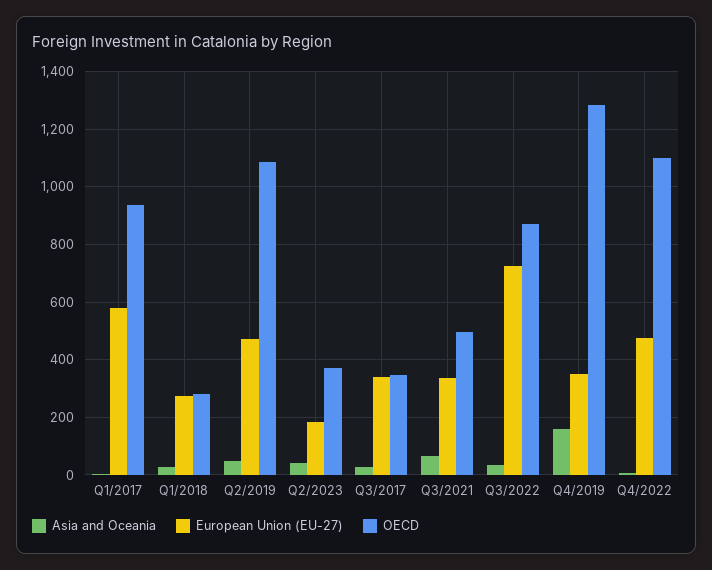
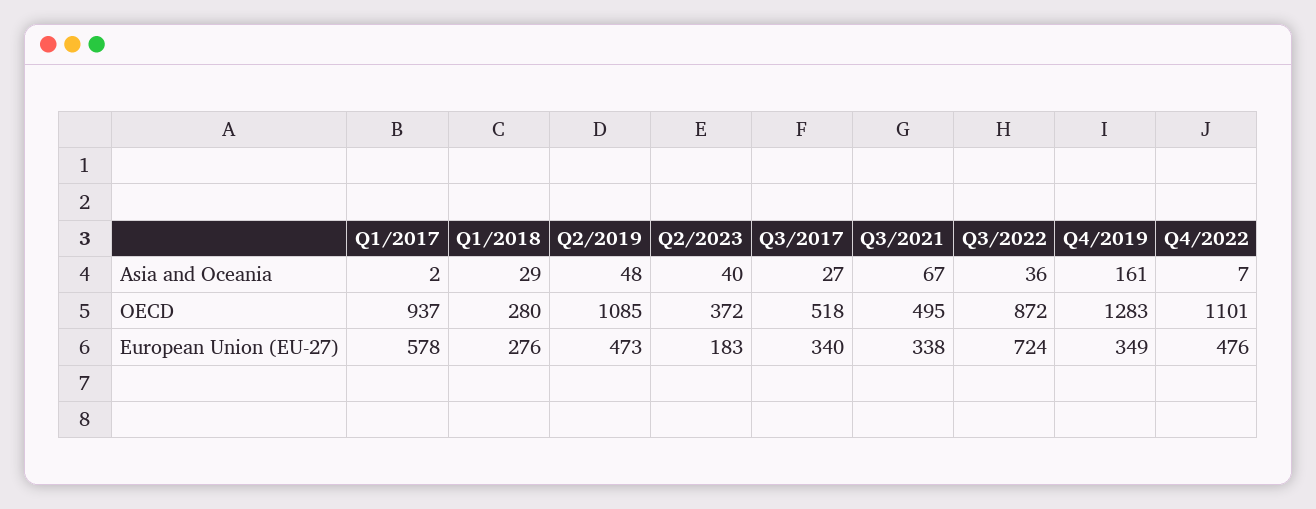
OECD, Q3/2017: 350 -> 518

